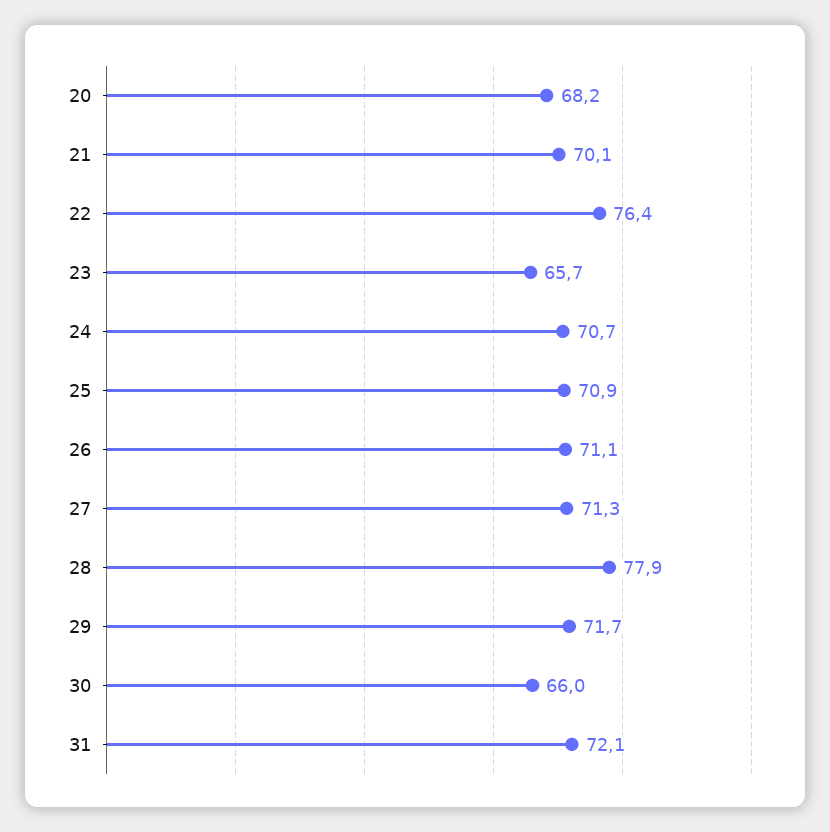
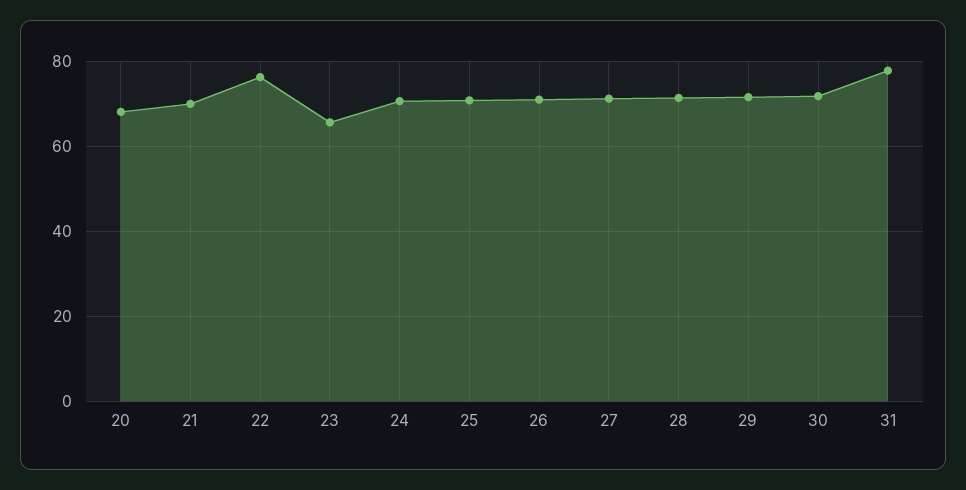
28: 77.9 -> 72
30: 66 -> 72
31: 72.1 -> 78

